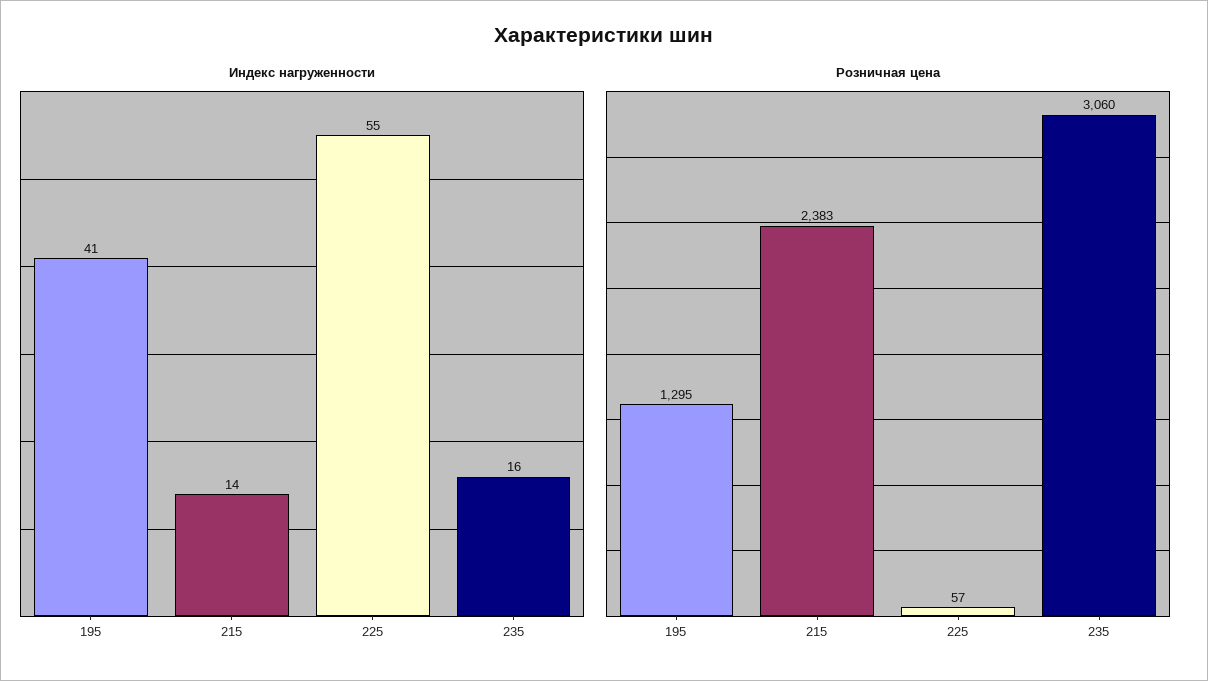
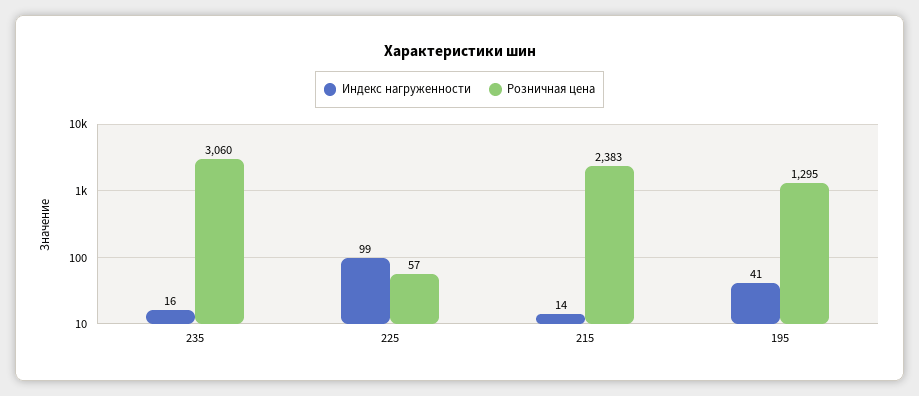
Индекс нагруженности, 225: 55 -> 99

